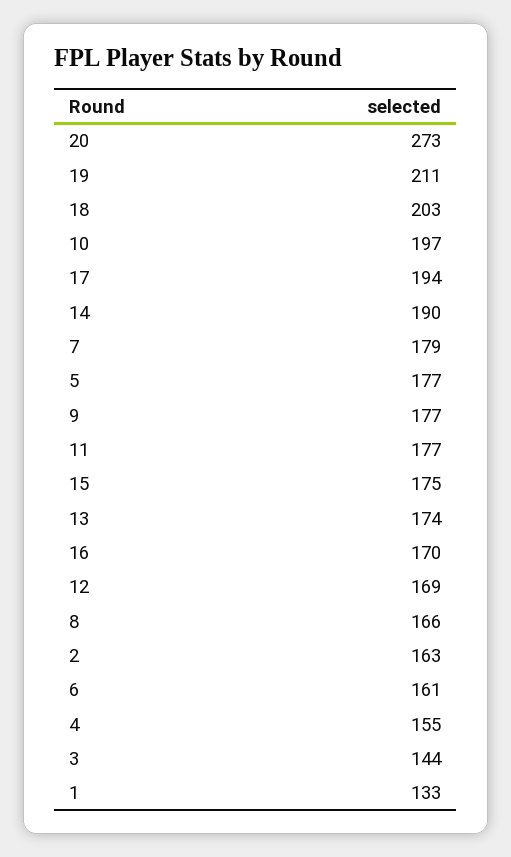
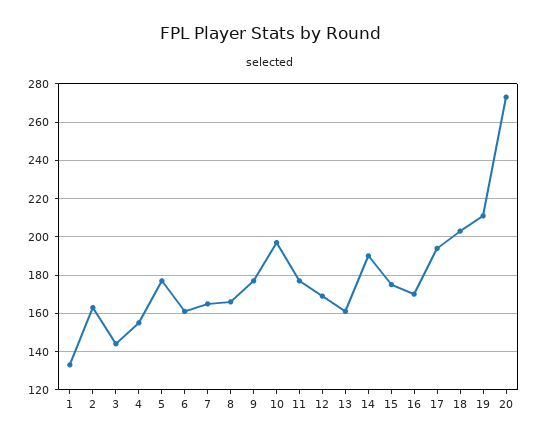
7: 179 -> 165
13: 174 -> 160

